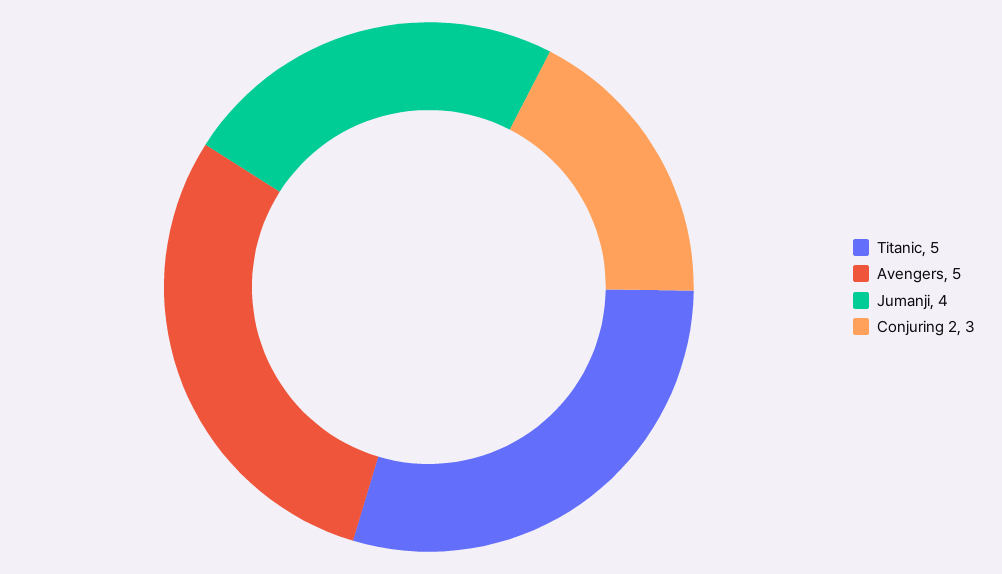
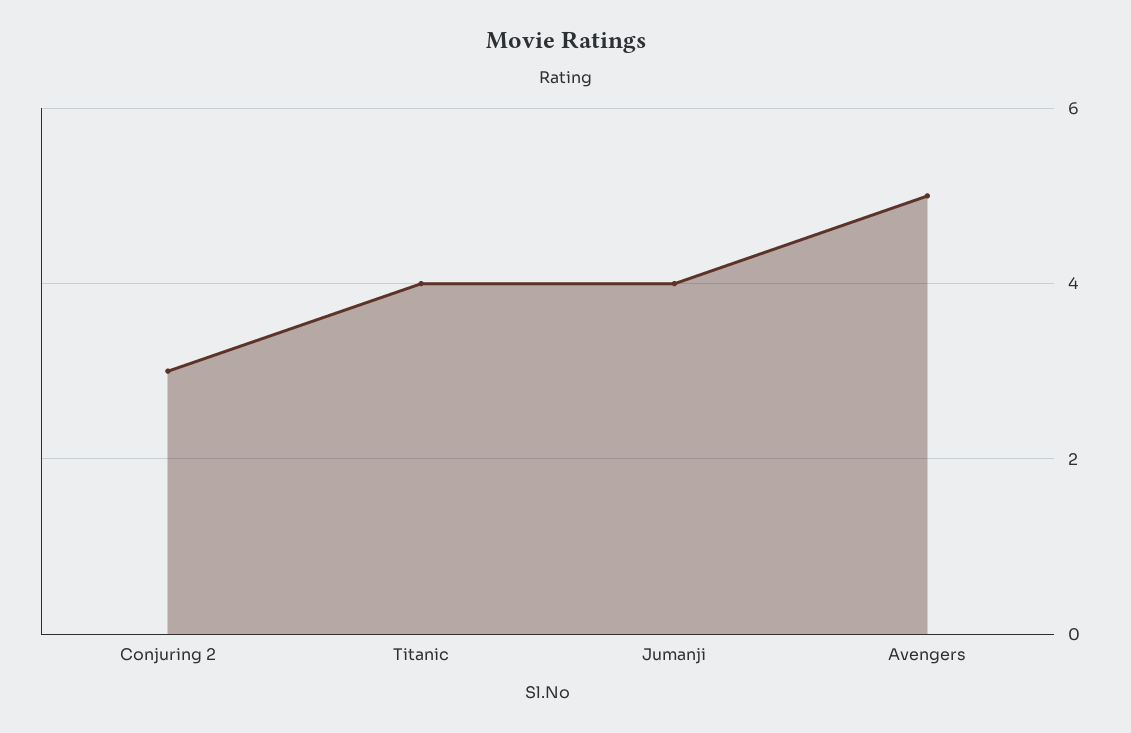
Titanic: 5 -> 4

